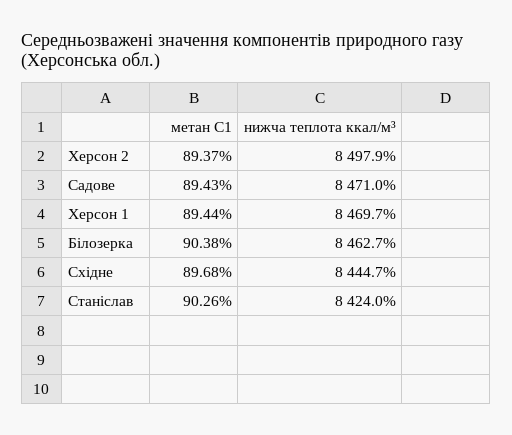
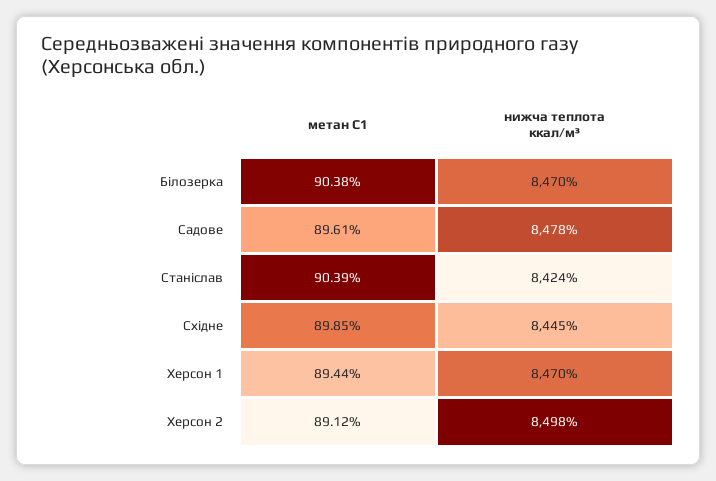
метан С1, Херсон 2: 89.37 -> 89.12
метан С1, Садове: 89.43 -> 89.61
нижча теплота ккал/м³, Садове: 8471 -> 8478
нижча теплота ккал/м³, Білозерка: 8462.7 -> 8470
метан С1, Східне: 89.68 -> 89.85
метан С1, Станіслав: 90.26 -> 90.39

